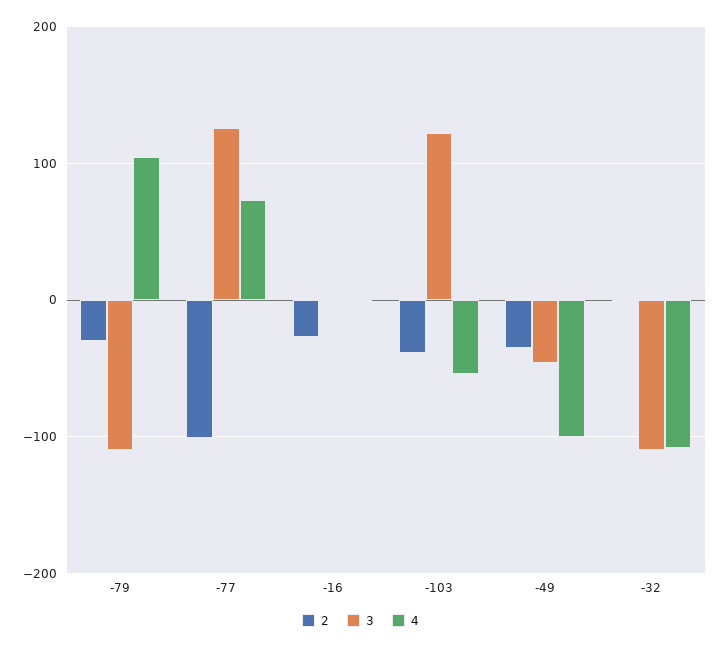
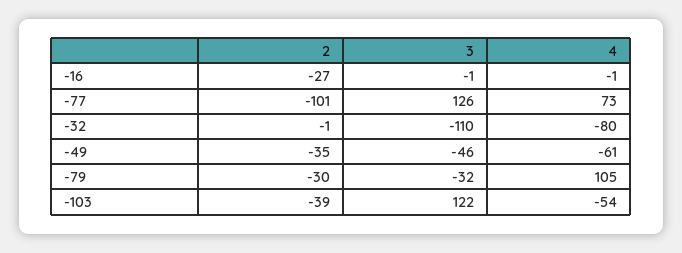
3, -79: -110 -> -32
4, -49: -100 -> -61
4, -32: -110 -> -80

